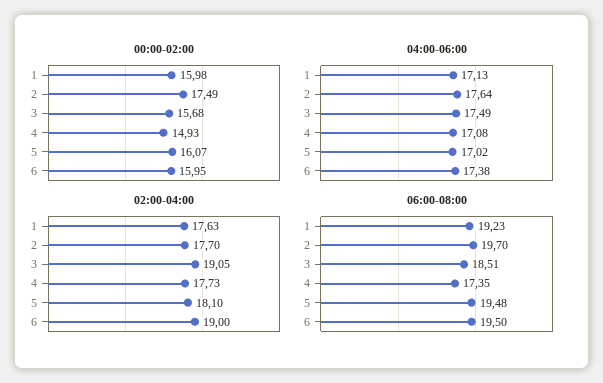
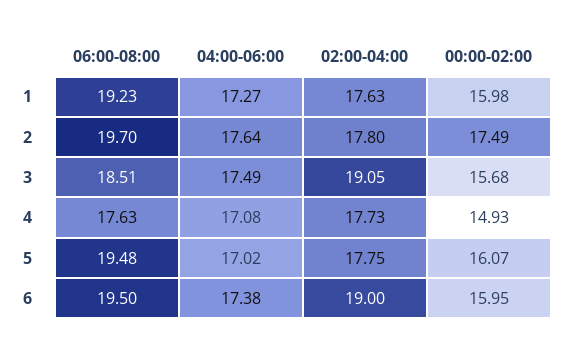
04:00-06:00, 1: 17.13 -> 17.27
02:00-04:00, 2: 17.7 -> 17.8
02:00-04:00, 5: 18.1 -> 17.75
06:00-08:00, 4: 17.35 -> 17.63

